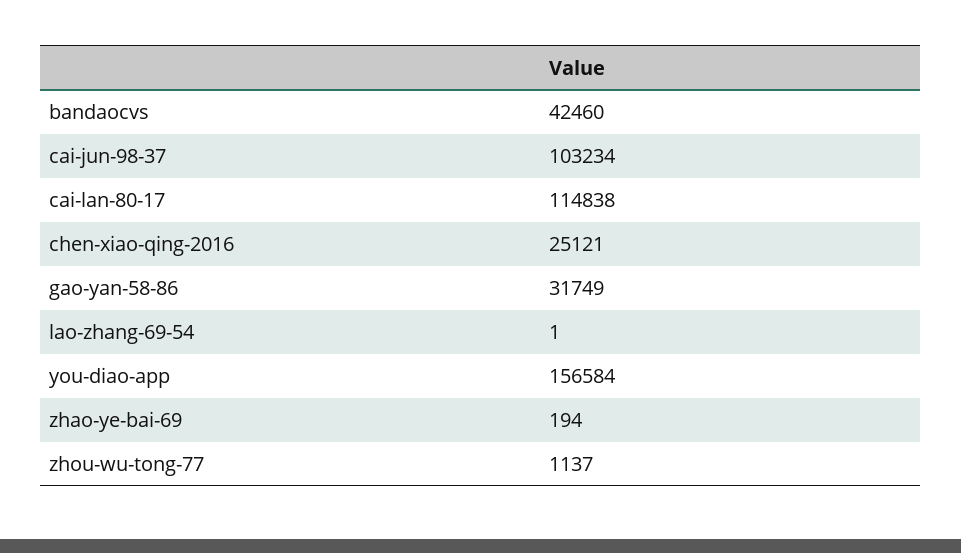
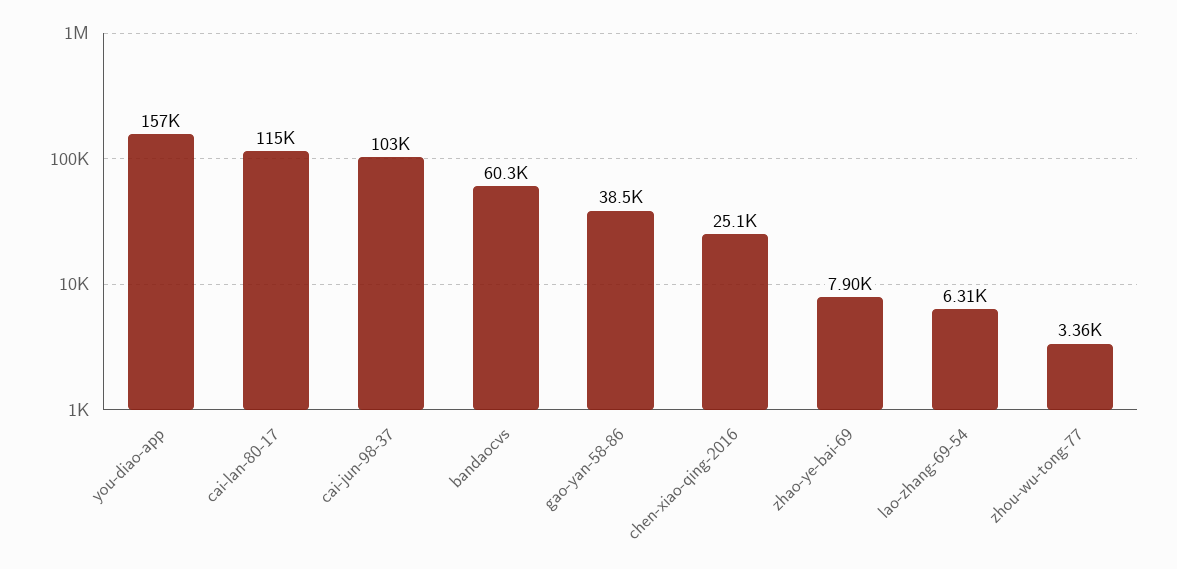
bandaocvs: 42460 -> 60300
gao-yan-58-86: 31749 -> 38500
lao-zhang-69-54: 1 -> 6310
zhao-ye-bai-69: 194 -> 7900
zhou-wu-tong-77: 1137 -> 3360

